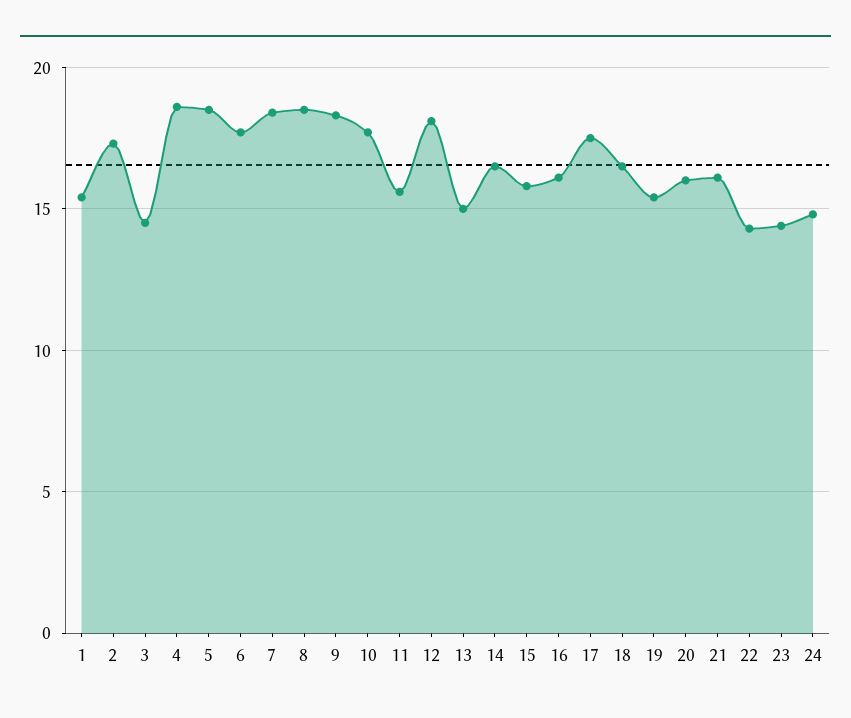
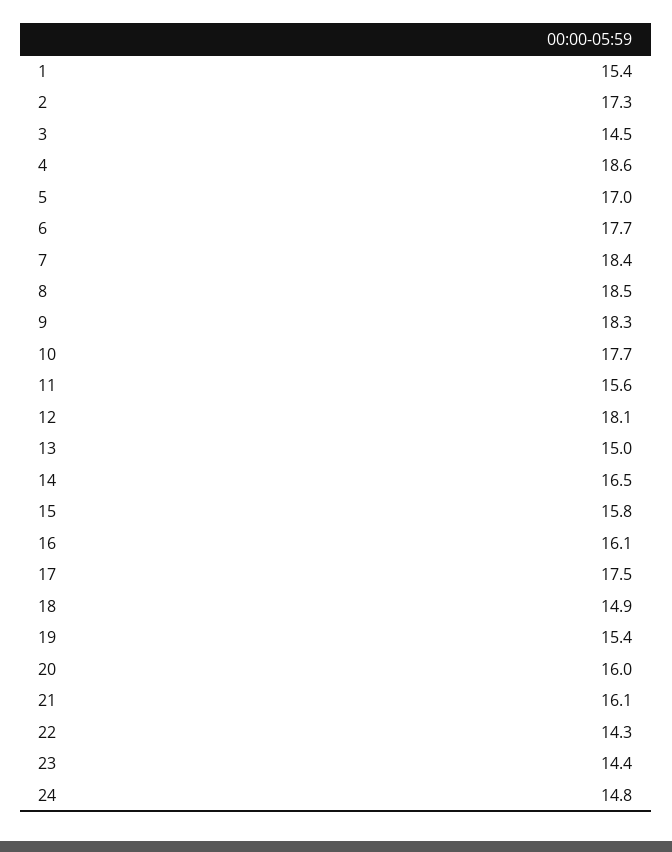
5: 18.5 -> 17
18: 16.5 -> 14.9

